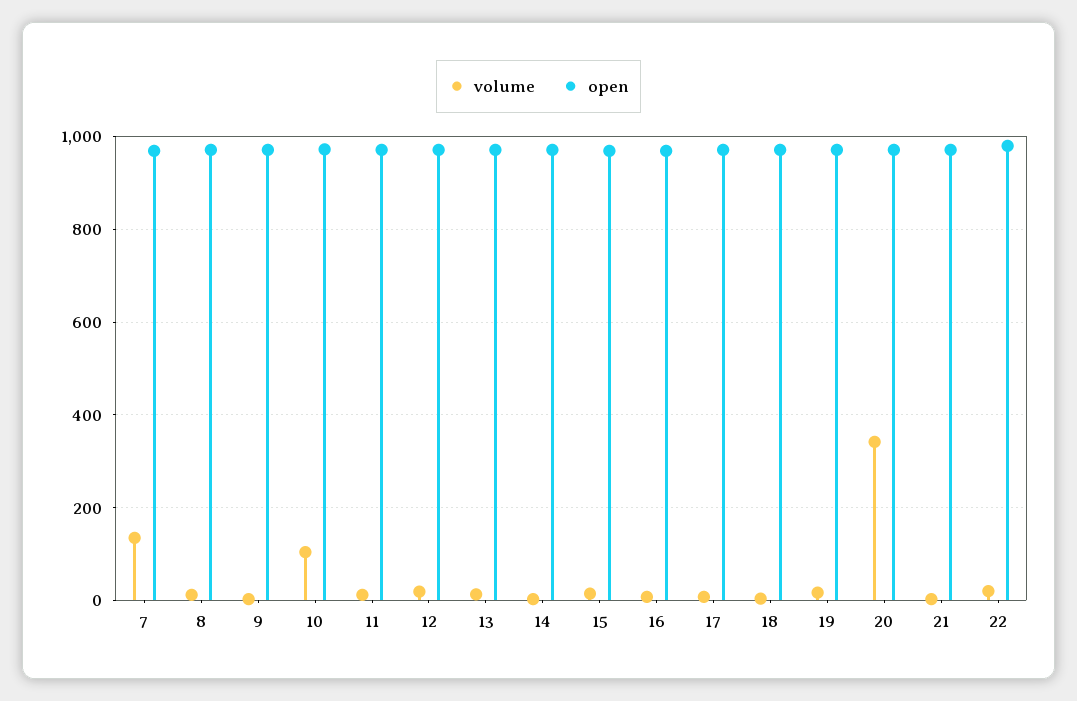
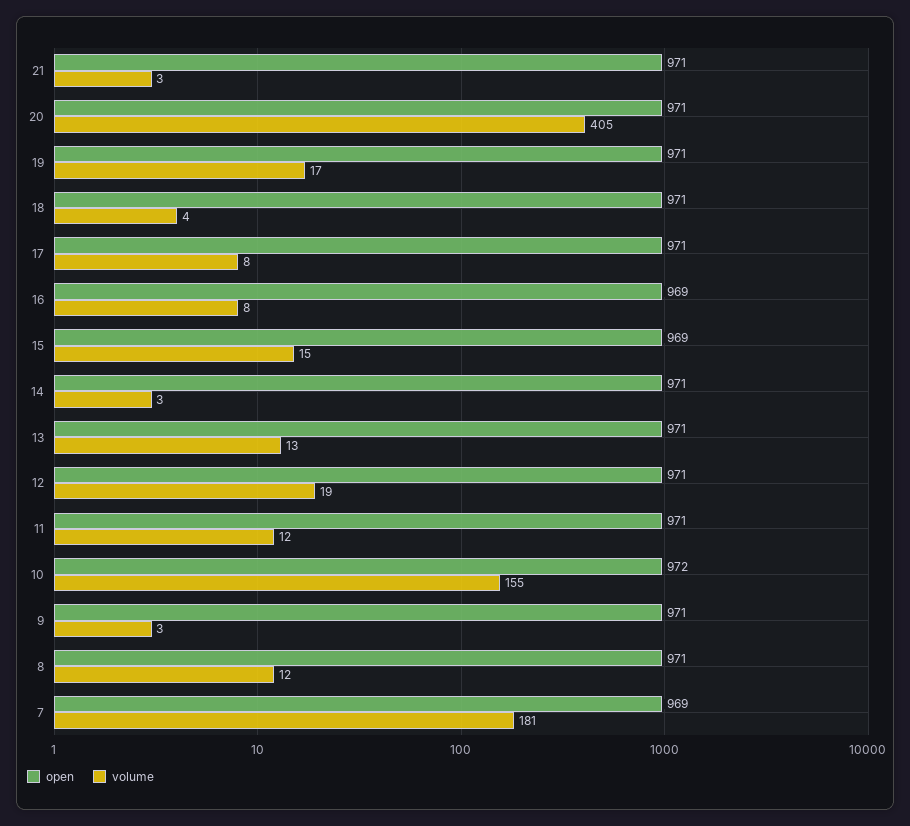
volume, 7: 140 -> 181
volume, 10: 100 -> 155
volume, 20: 340 -> 405
volume, 22: 20 -> none
open, 22: 980 -> none

